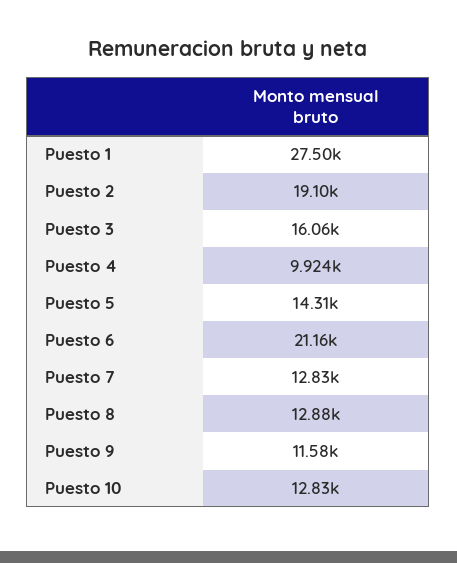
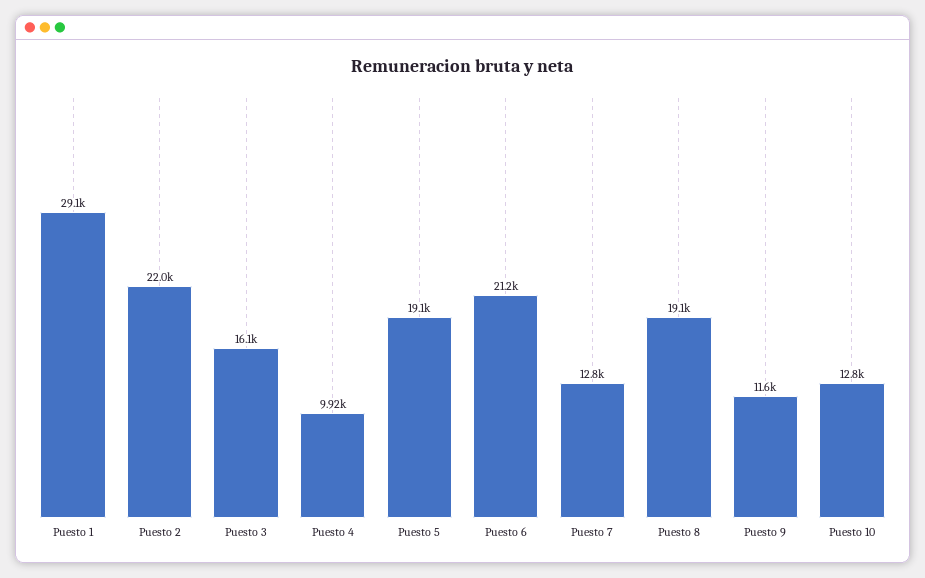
Puesto 1: 27500 -> 29100
Puesto 2: 19100 -> 22000
Puesto 5: 14310 -> 19100
Puesto 8: 12880 -> 19100

